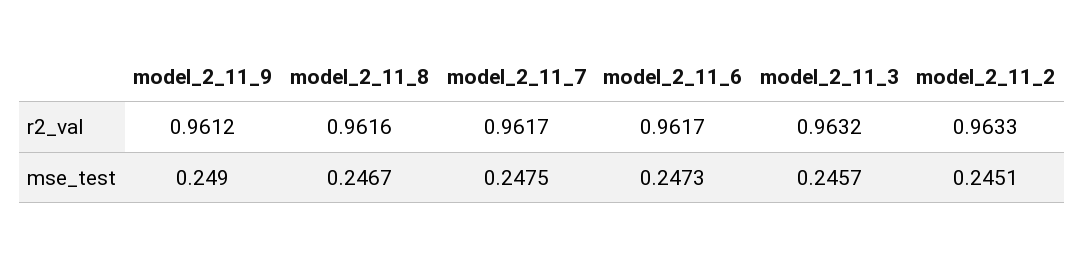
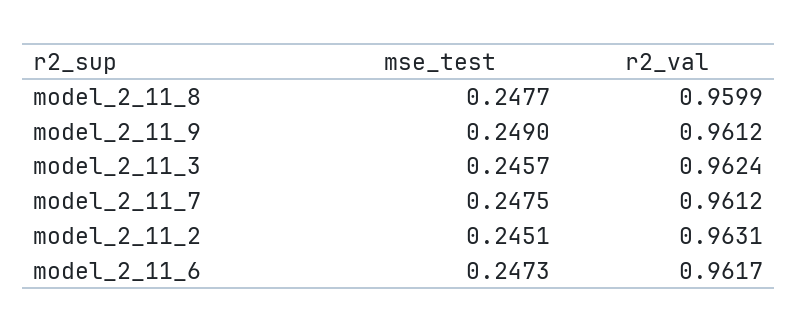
model_2_11_8, r2_val: 0.9616 -> 0.9599
model_2_11_7, r2_val: 0.9617 -> 0.9612
model_2_11_3, r2_val: 0.9632 -> 0.9624
model_2_11_2, r2_val: 0.9633 -> 0.9631
model_2_11_8, mse_test: 0.2467 -> 0.2477

